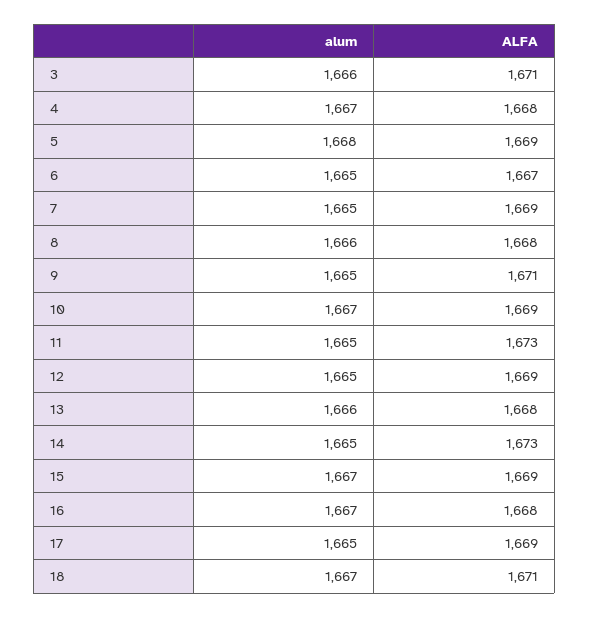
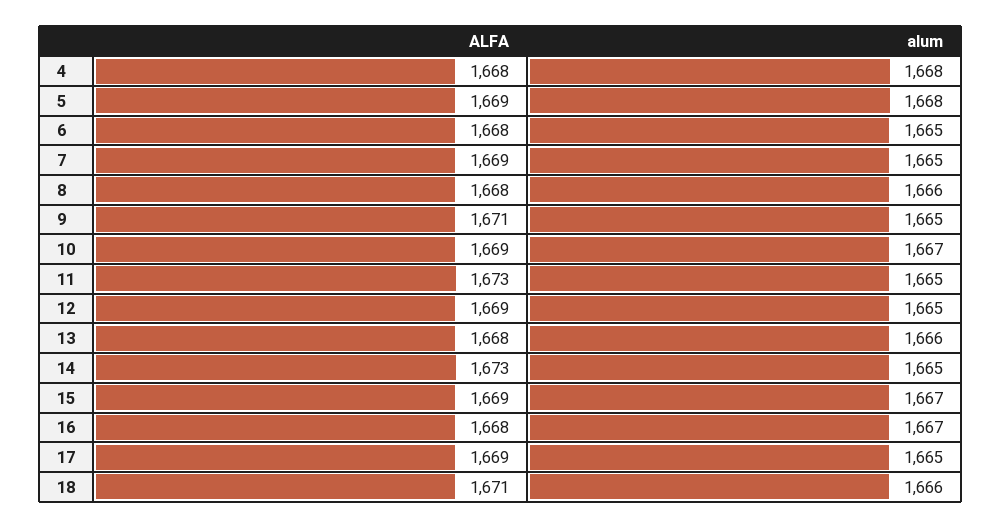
alum, 3: 1666 -> none
ALFA, 3: 1671 -> none
alum, 4: 1667 -> 1668
ALFA, 6: 1667 -> 1668
alum, 18: 1667 -> 1666

